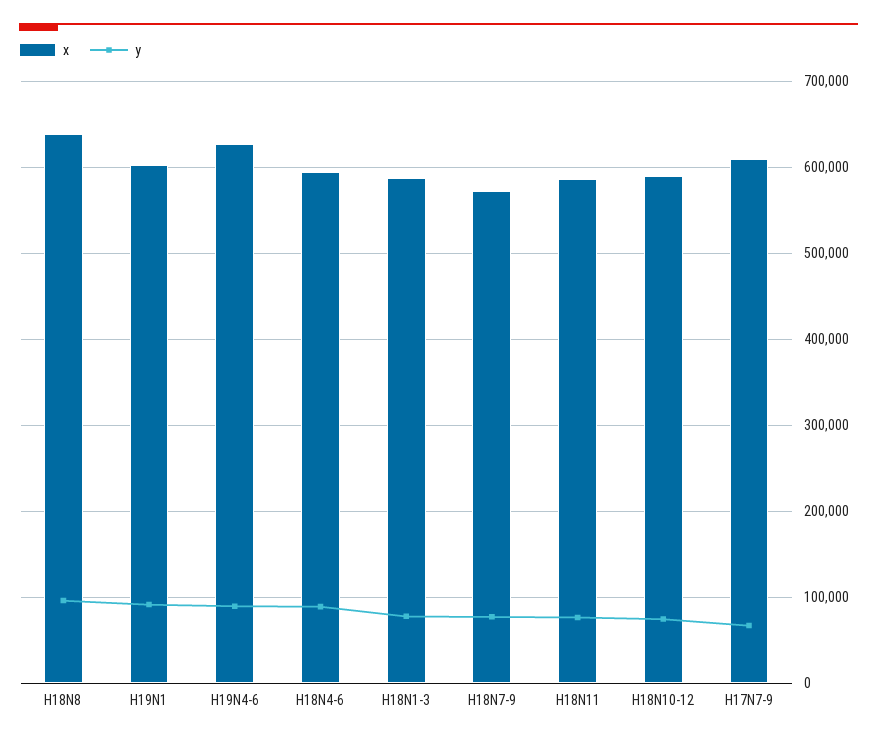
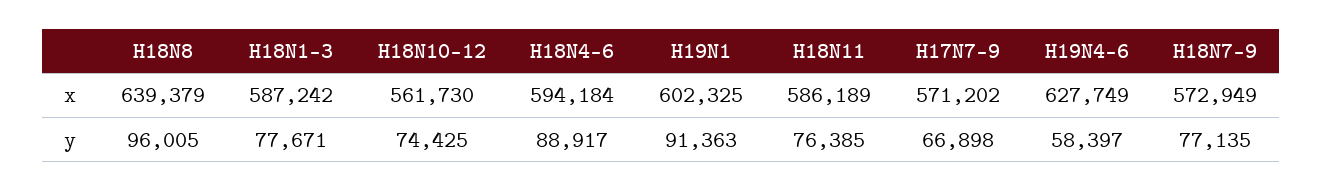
y, H19N4-6: 90000 -> 58397
x, H18N10-12: 590000 -> 561730
x, H17N7-9: 610000 -> 571202

